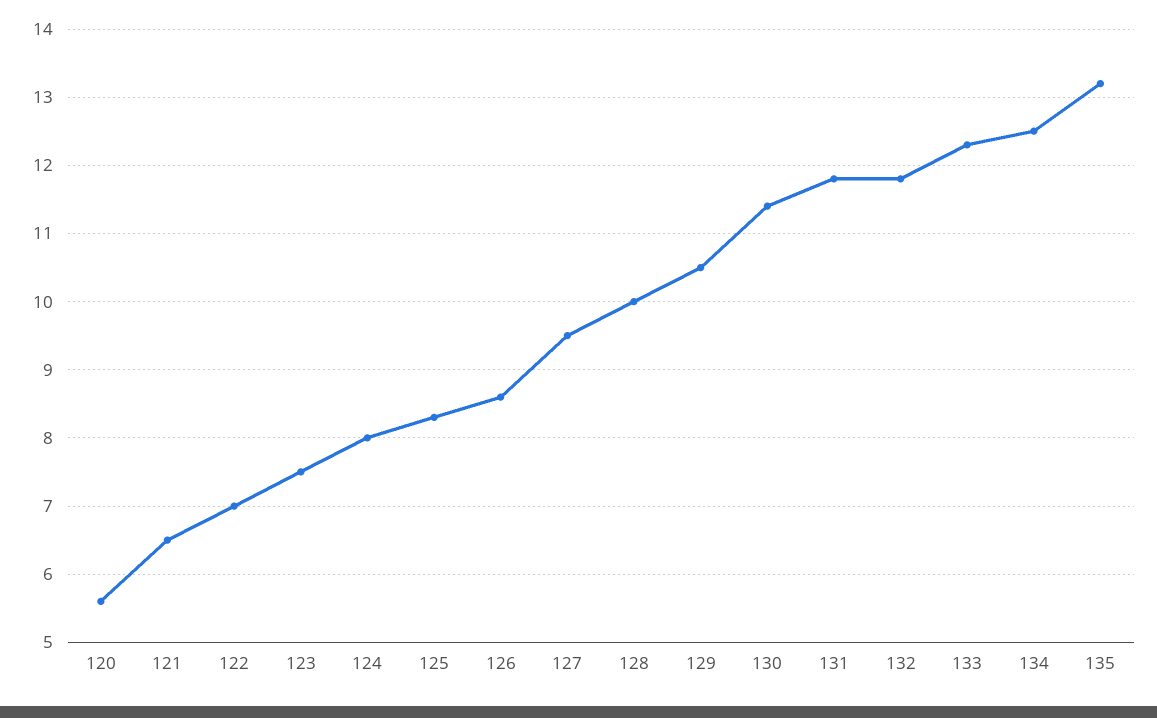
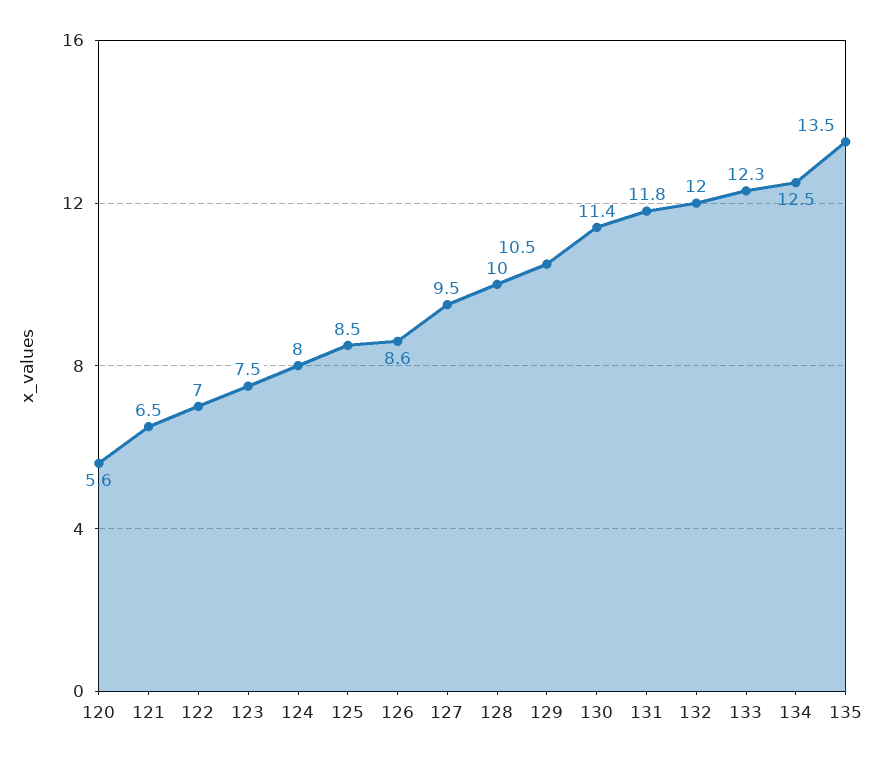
125: 8.3 -> 8.5
132: 11.8 -> 12
135: 13.2 -> 13.5

